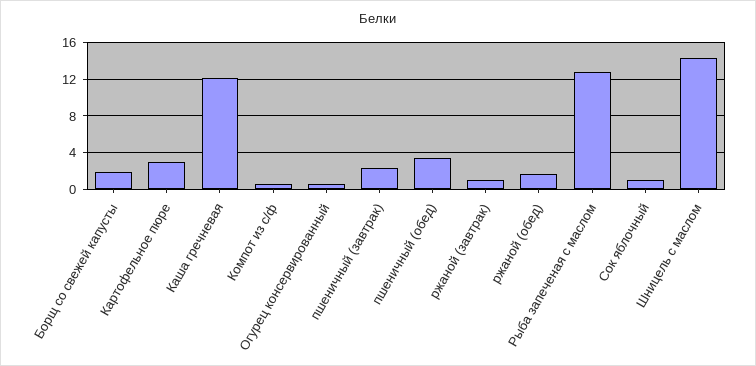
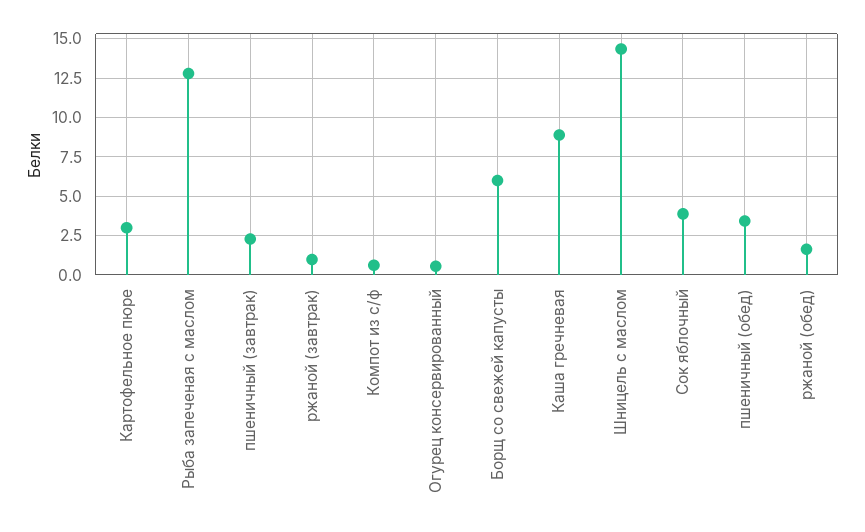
Борщ со свежей капусты: 2 -> 6
Каша гречневая: 12 -> 9
Сок яблочный: 1 -> 4

